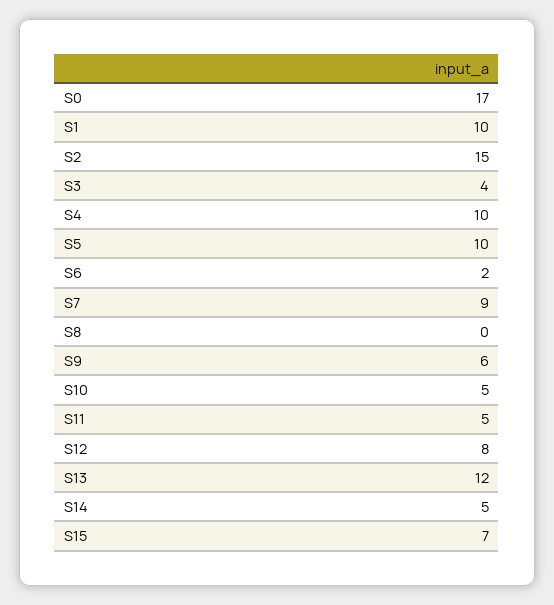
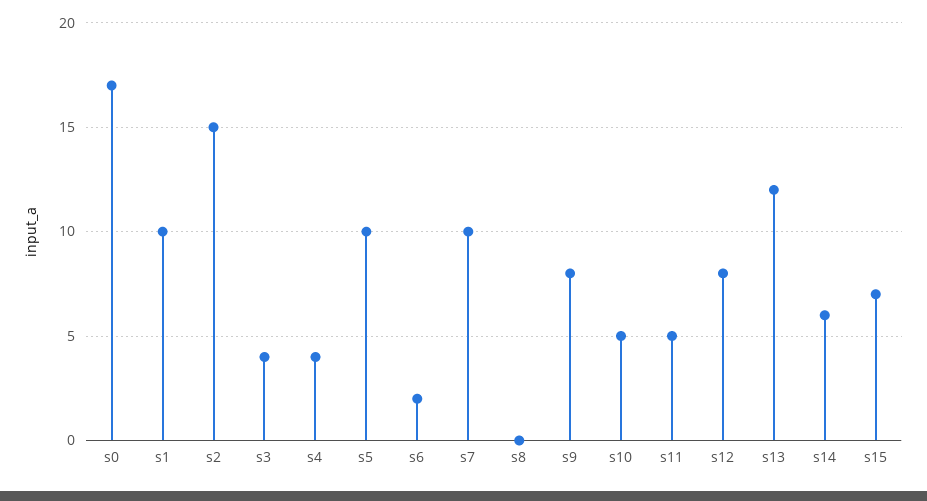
S4: 10 -> 4
S7: 9 -> 10
S9: 6 -> 8
S14: 5 -> 6

